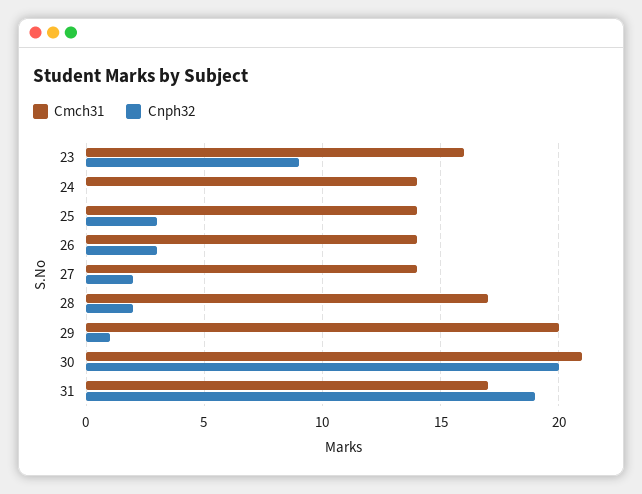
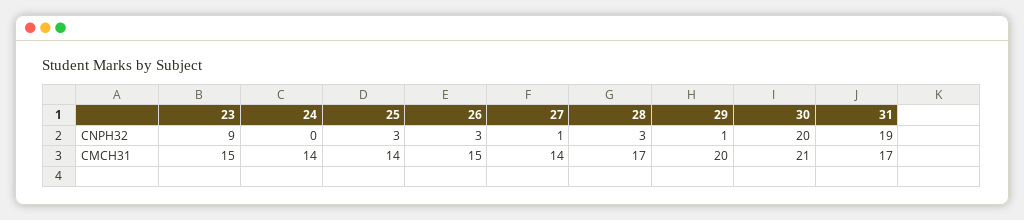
Cmch31, 23: 16 -> 15
Cmch31, 26: 14 -> 15
Cnph32, 27: 2 -> 1
Cnph32, 28: 2 -> 3

